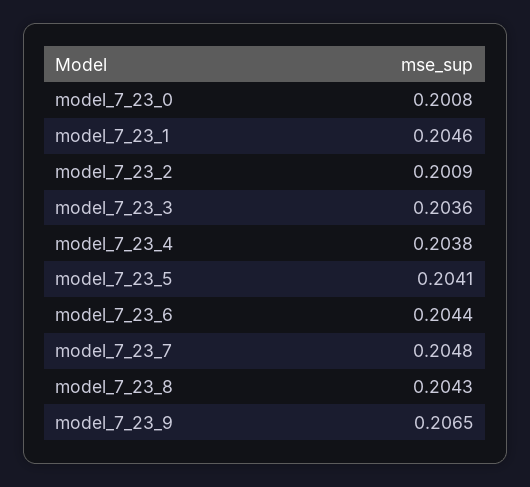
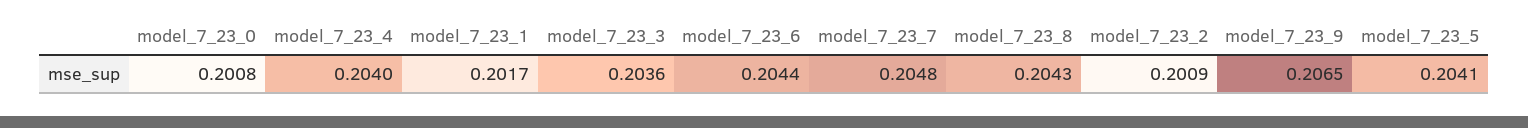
model_7_23_1: 0.2046 -> 0.2017
model_7_23_4: 0.2038 -> 0.204

